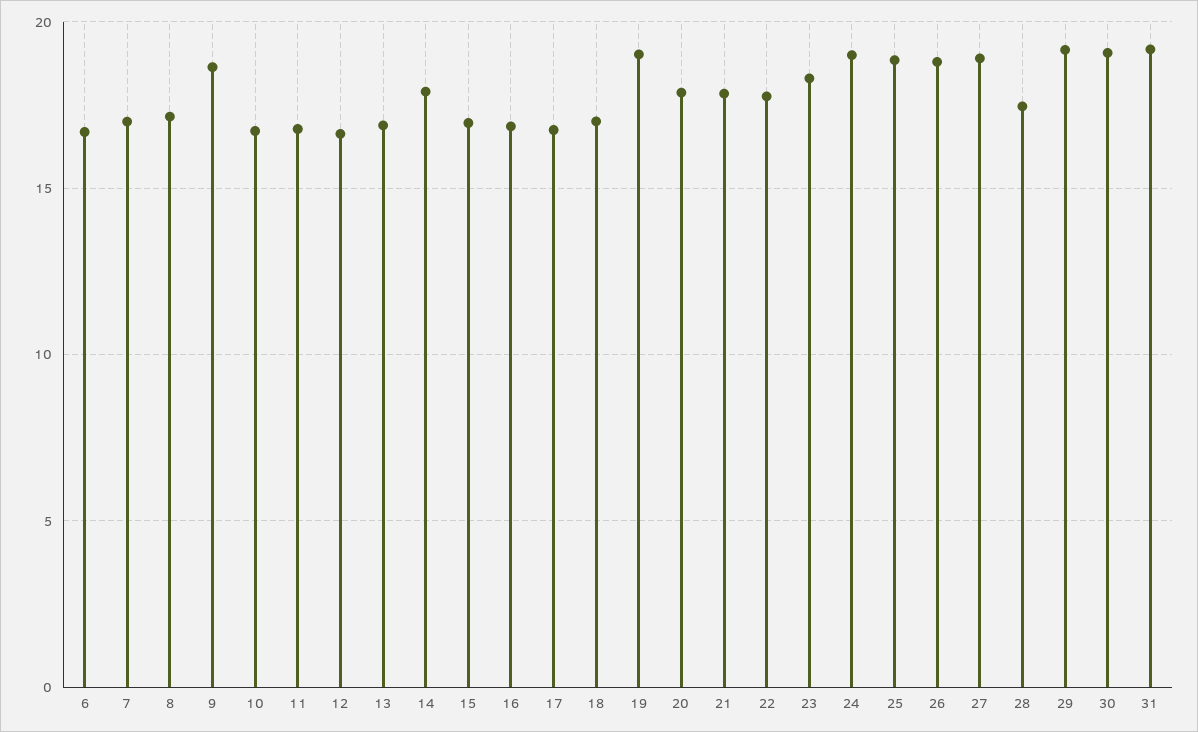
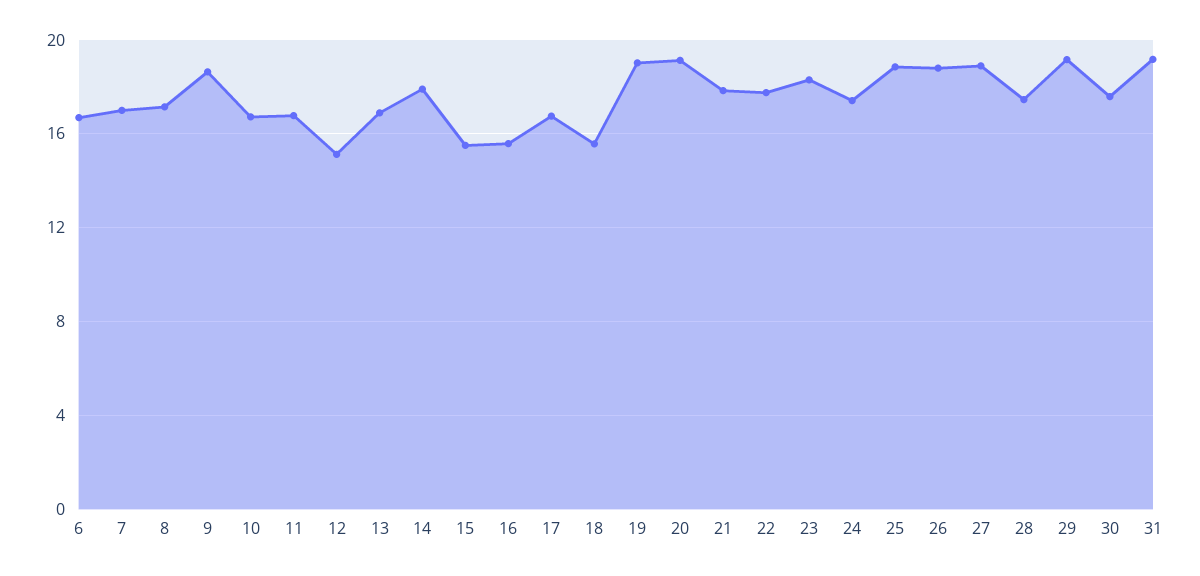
12: 16.5 -> 15
15: 17 -> 15.5
16: 17 -> 15.5
18: 17 -> 15.5
20: 18 -> 19
24: 19 -> 17.5
30: 19 -> 17.5

